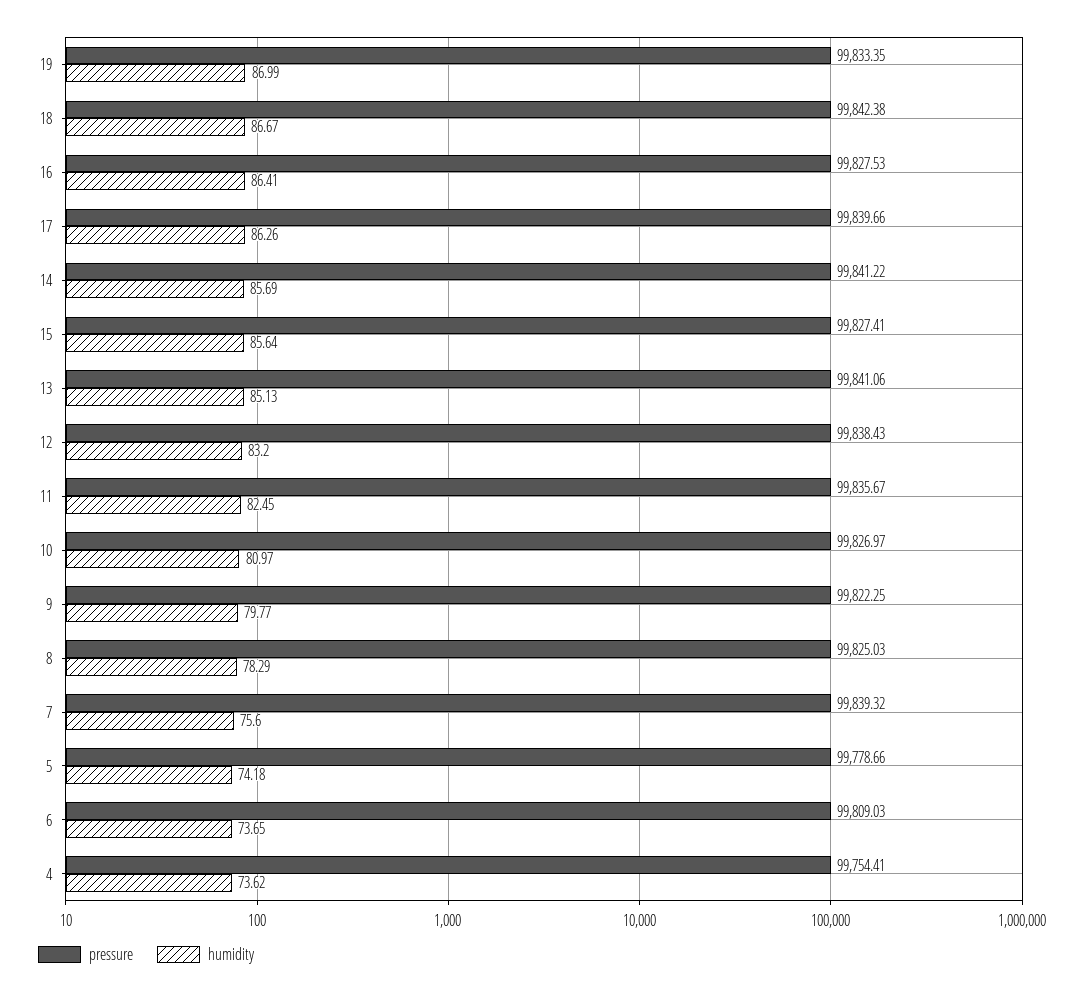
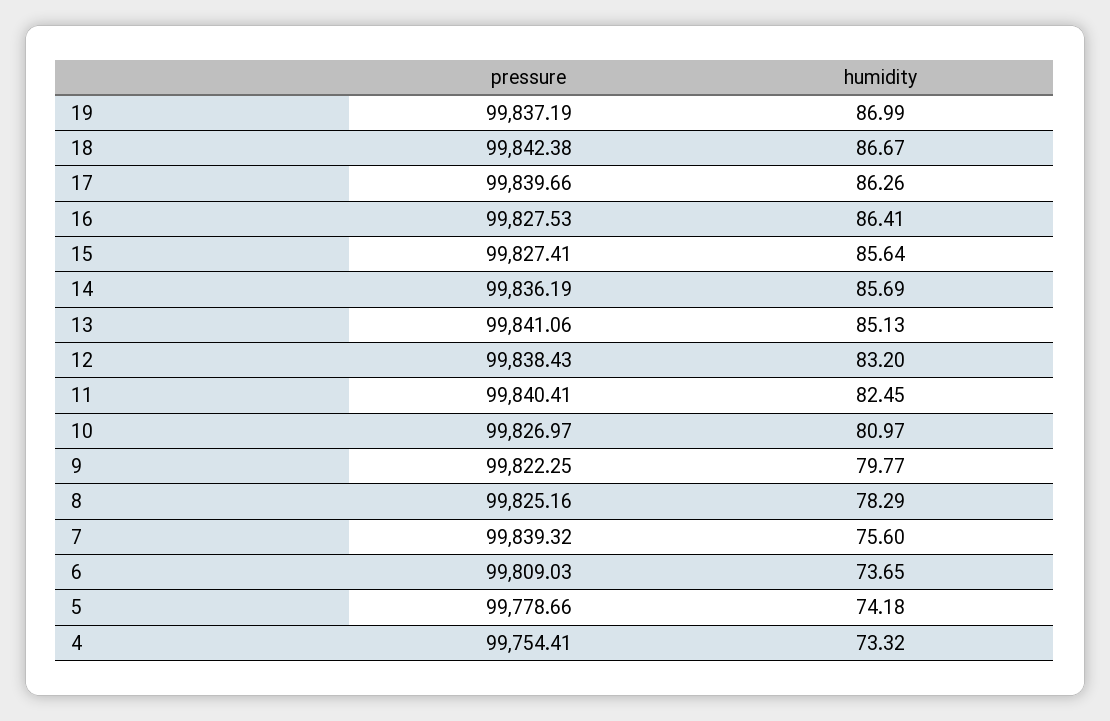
pressure, 19: 99833.35 -> 99837.19
pressure, 14: 99841.22 -> 99836.19
pressure, 11: 99835.67 -> 99840.41
pressure, 8: 99825.03 -> 99825.16
humidity, 4: 73.62 -> 73.32

